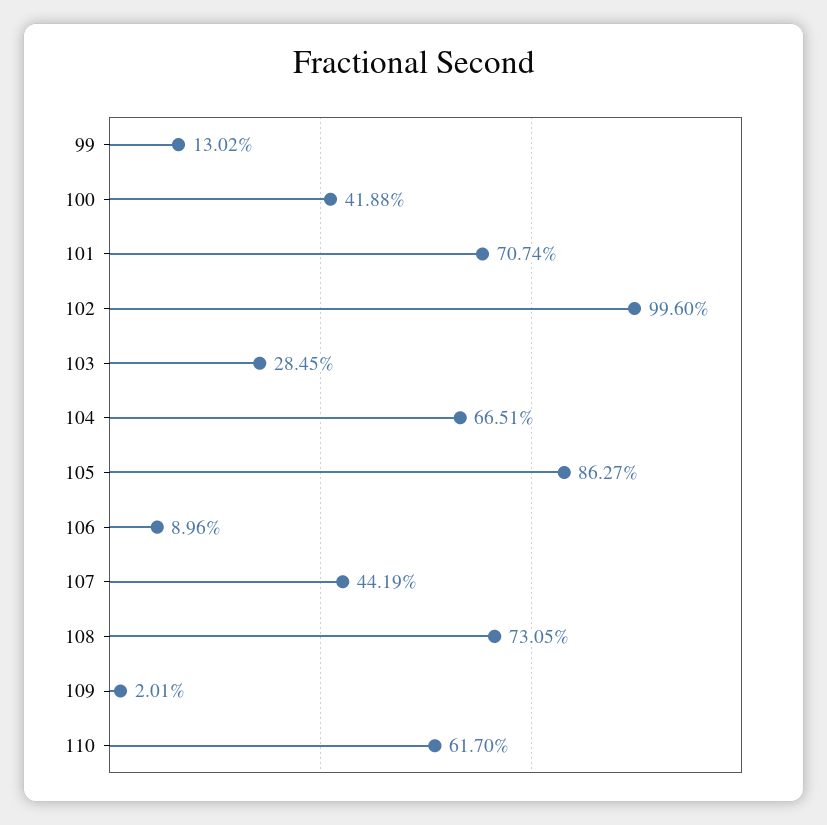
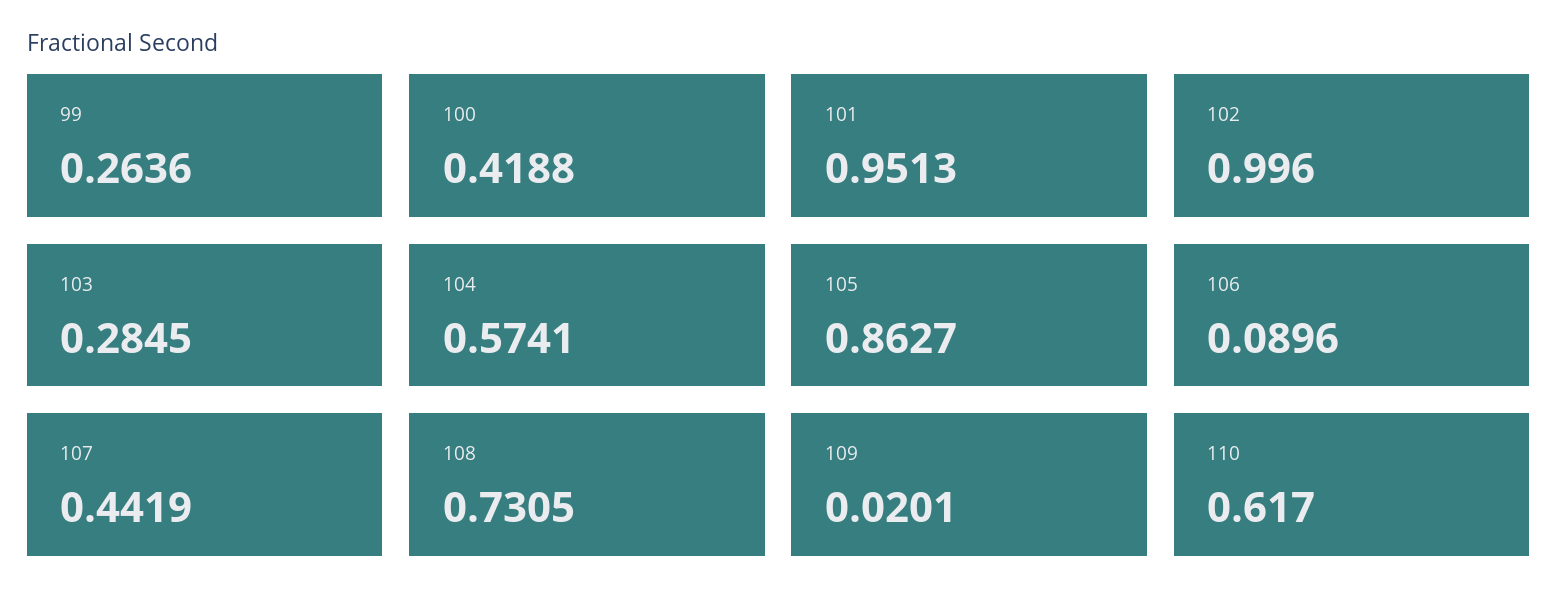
99: 0.1302 -> 0.2636
101: 0.7074 -> 0.9513
104: 0.6651 -> 0.5741

